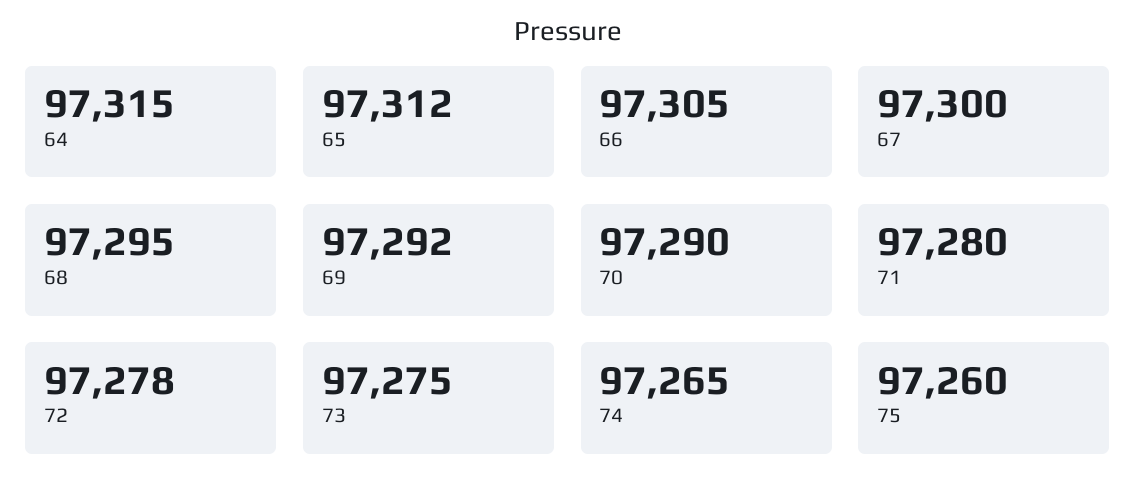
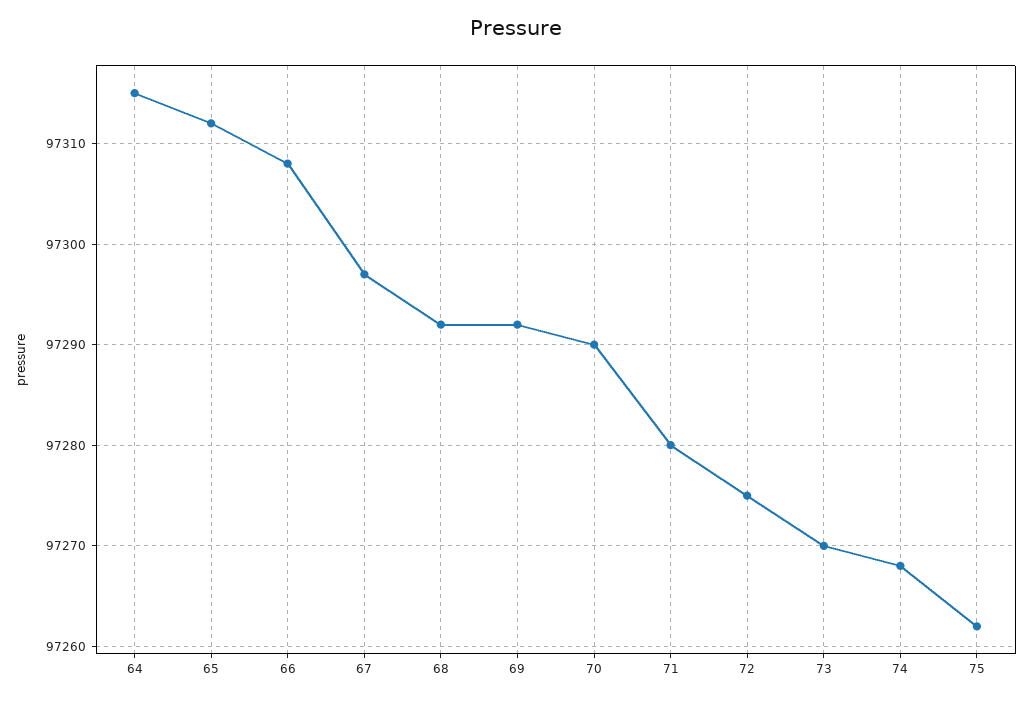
66: 97305 -> 97308
67: 97300 -> 97297
68: 97295 -> 97292
72: 97278 -> 97275
73: 97275 -> 97270
74: 97265 -> 97268
75: 97260 -> 97262

